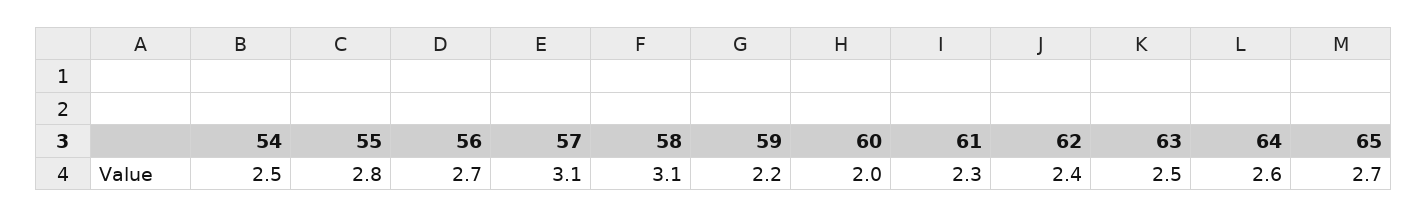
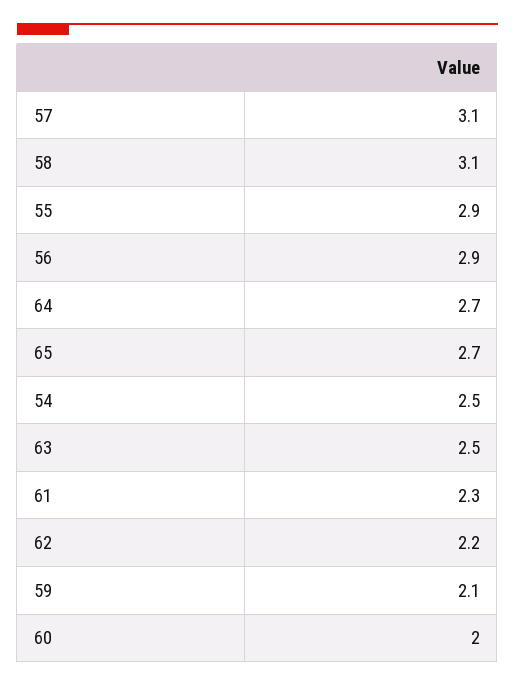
55: 2.8 -> 2.9
56: 2.7 -> 2.9
59: 2.2 -> 2.1
62: 2.4 -> 2.2
64: 2.6 -> 2.7

